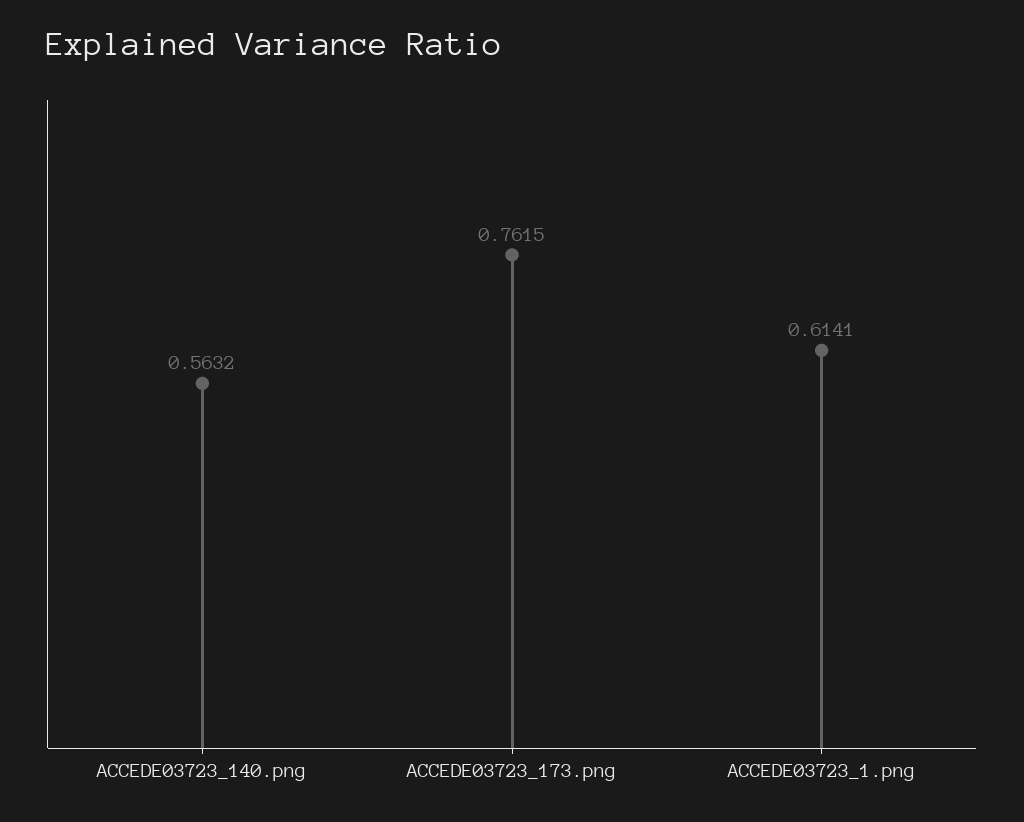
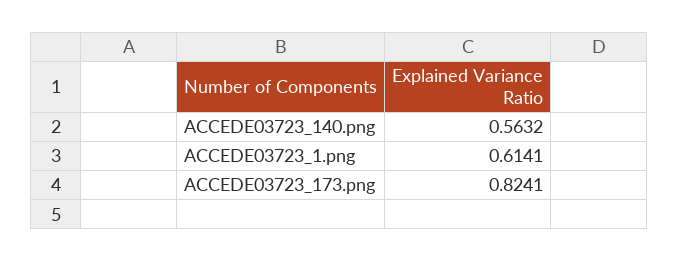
ACCEDE03723_173.png: 0.7615 -> 0.8241

